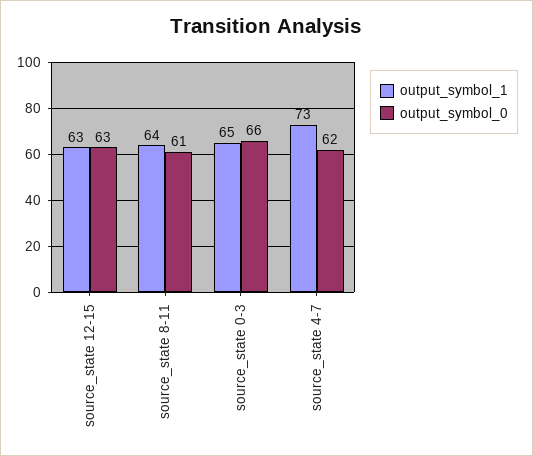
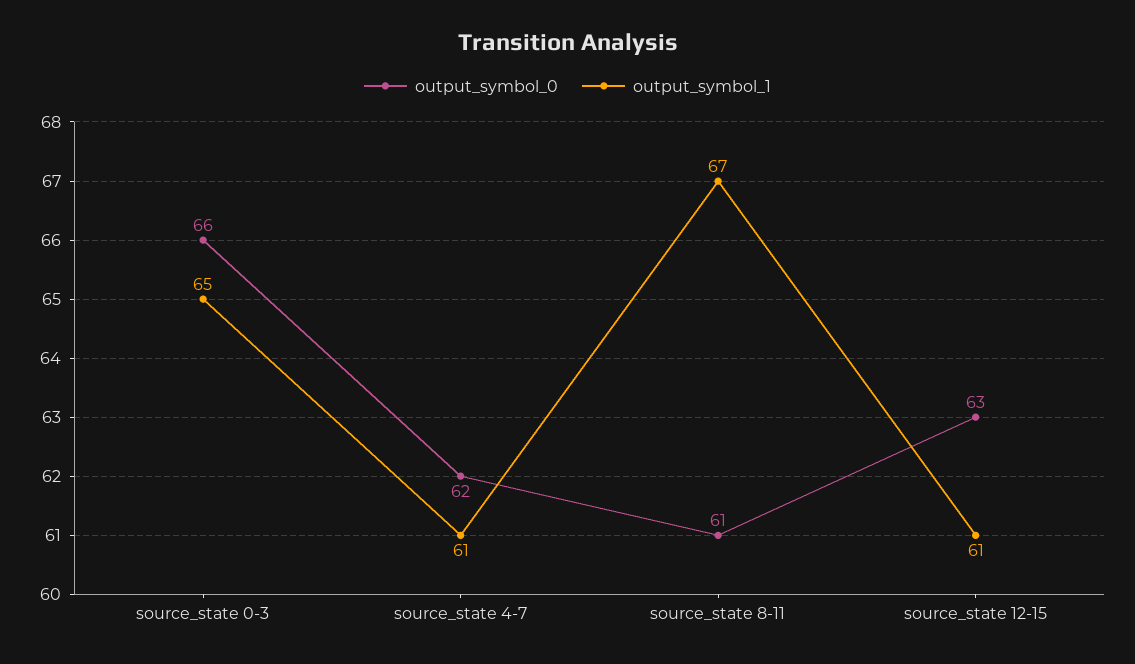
output_symbol_1, source_state 12-15: 63 -> 61
output_symbol_1, source_state 8-11: 64 -> 67
output_symbol_1, source_state 4-7: 73 -> 61

